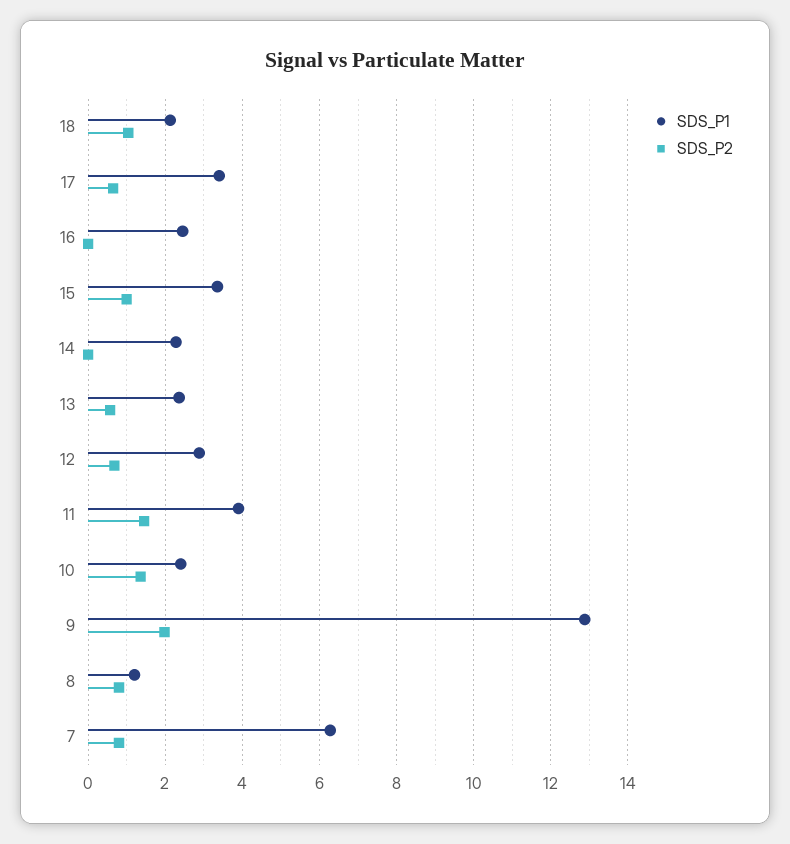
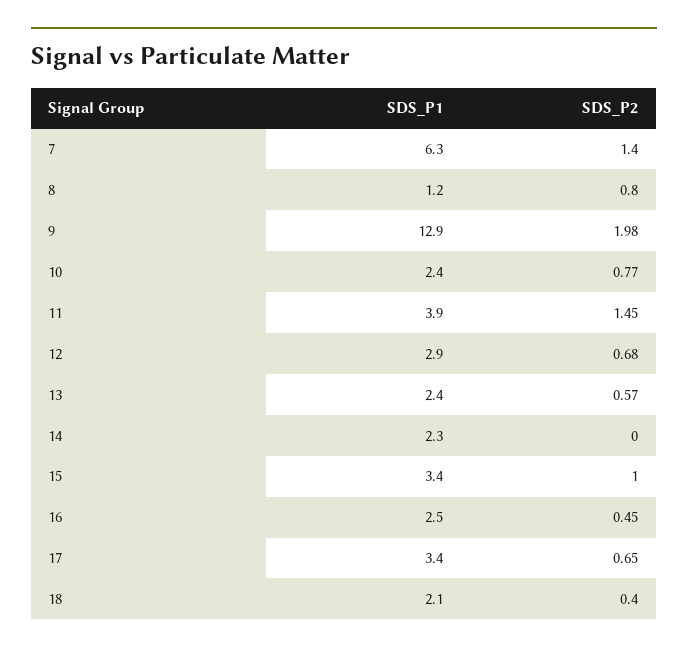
SDS_P2, 18: 1 -> 0.4
SDS_P2, 16: 0 -> 0.45
SDS_P2, 10: 1.4 -> 0.77
SDS_P2, 7: 0.8 -> 1.4

